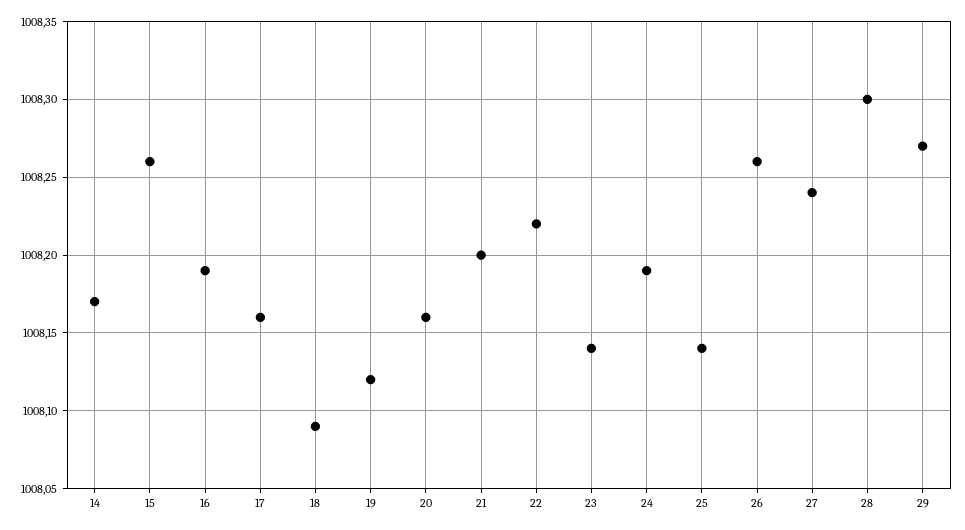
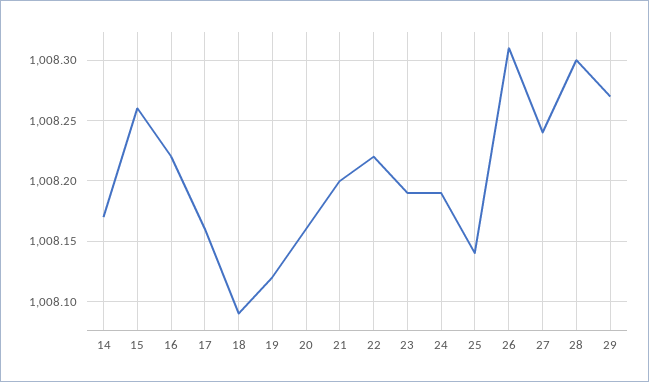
16: 1008.19 -> 1008.22
23: 1008.14 -> 1008.19
26: 1008.26 -> 1008.31

